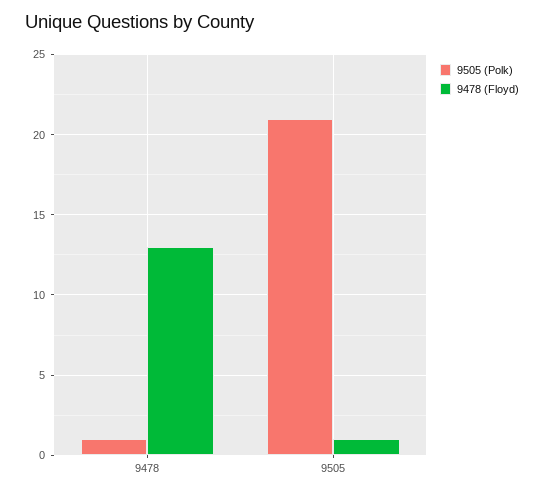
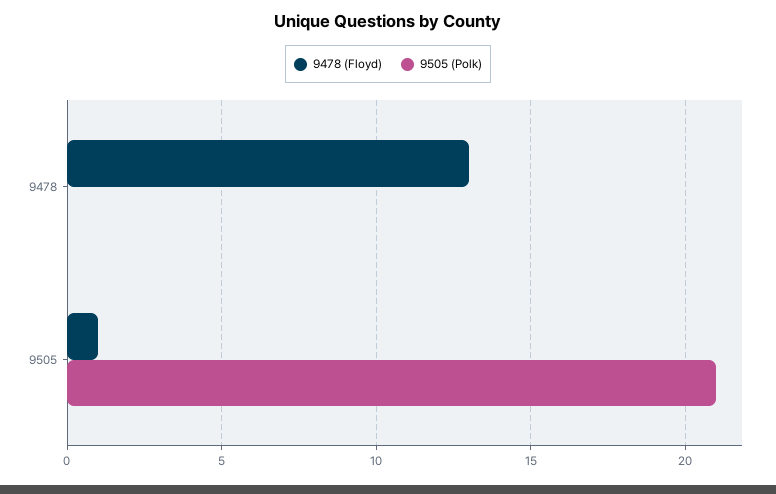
9505 (Polk), 9478: 1 -> 0

